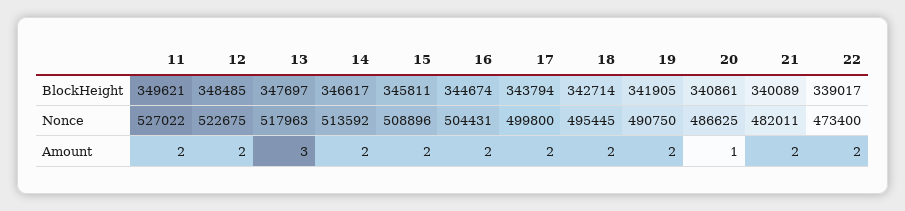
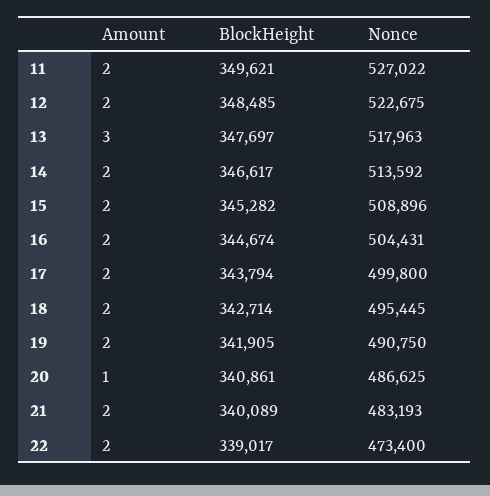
15, BlockHeight: 345811 -> 345282
21, Nonce: 482011 -> 483193

